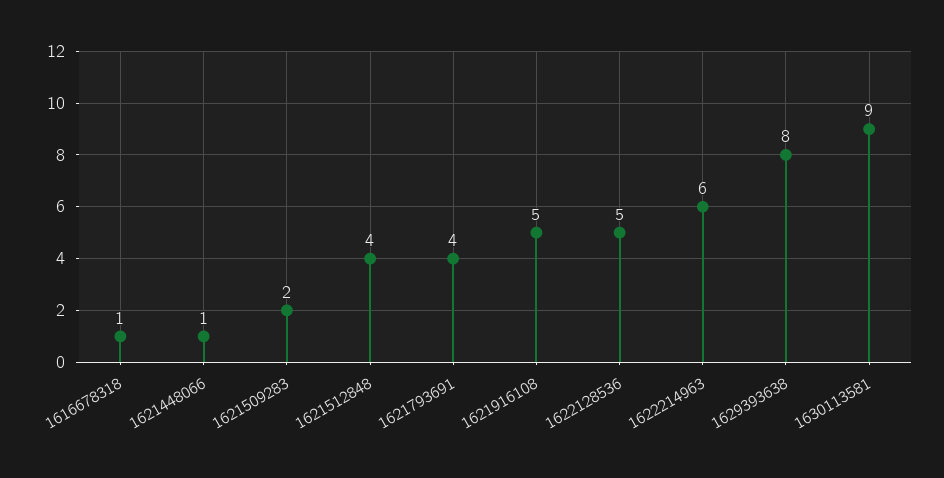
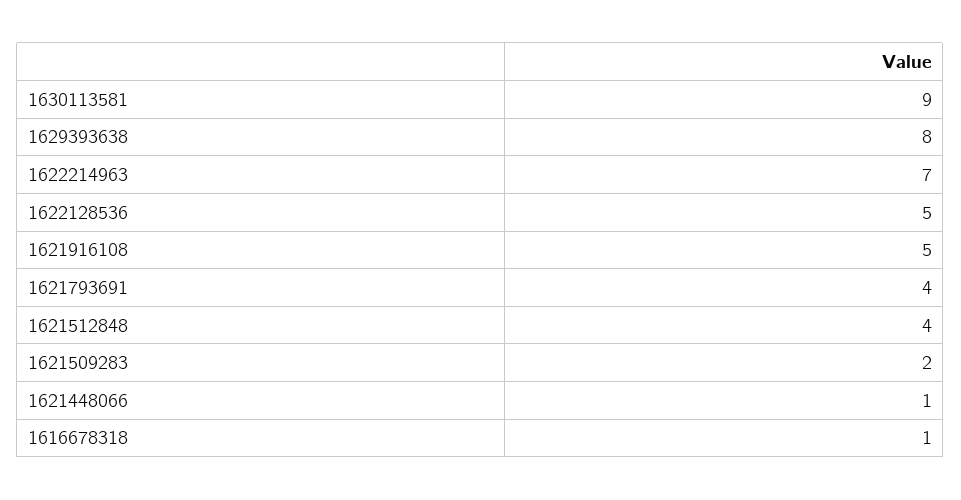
1622214963: 6 -> 7

